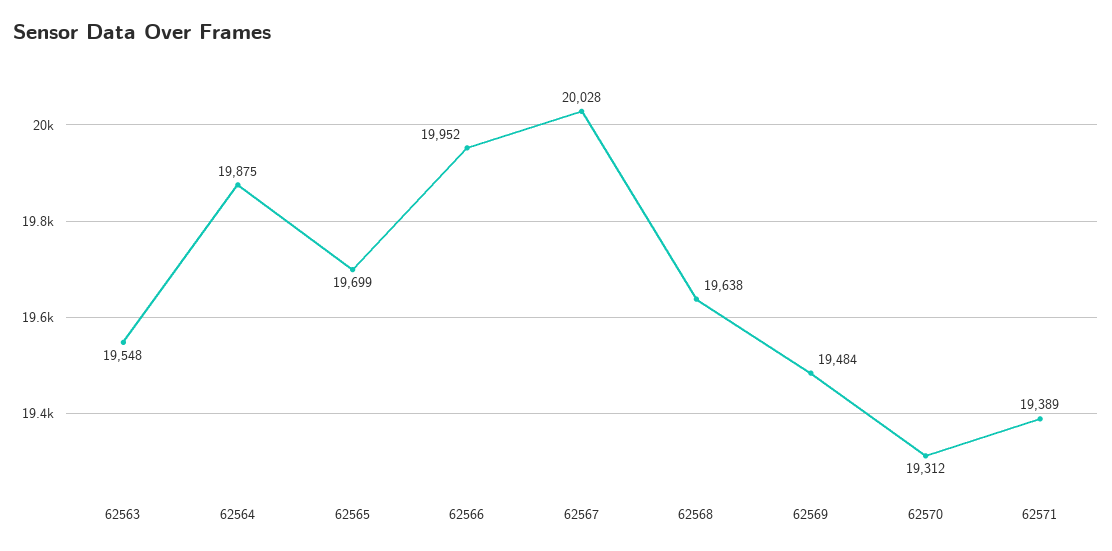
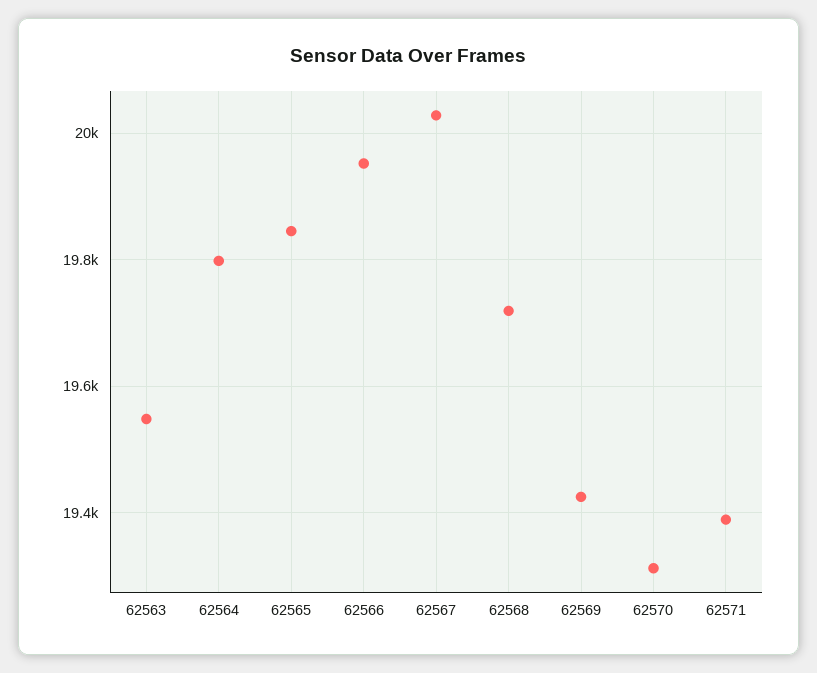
62564: 19875 -> 19800
62565: 19699 -> 19840
62568: 19638 -> 19720
62569: 19484 -> 19420

